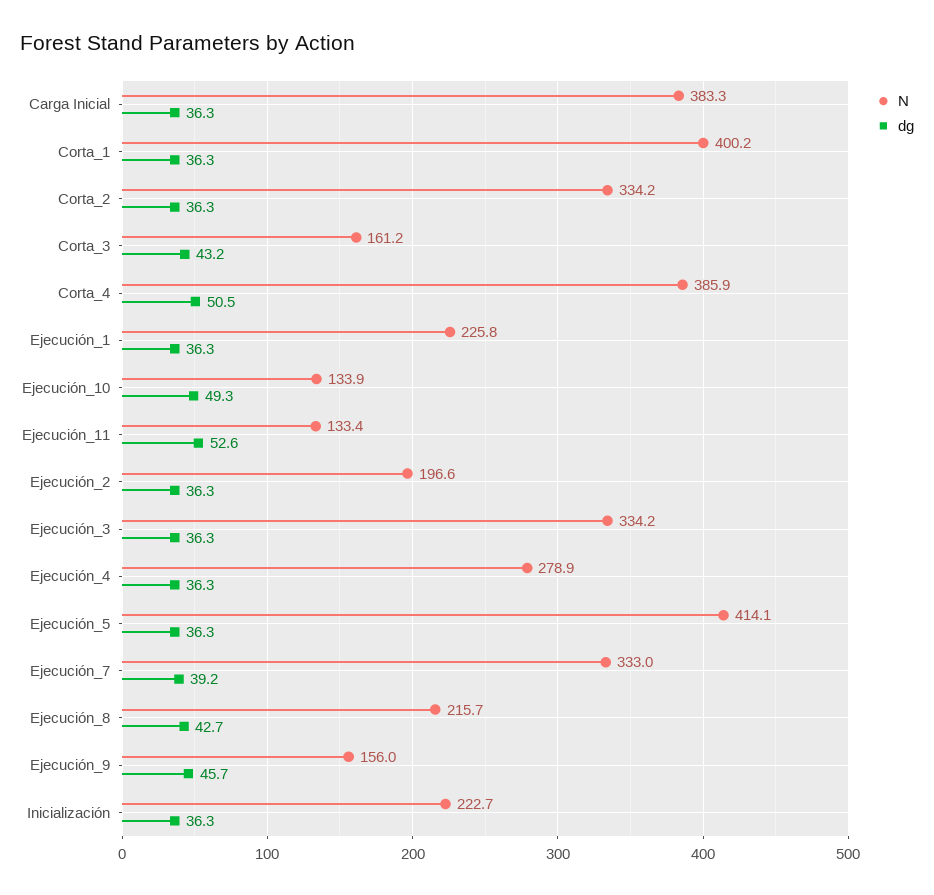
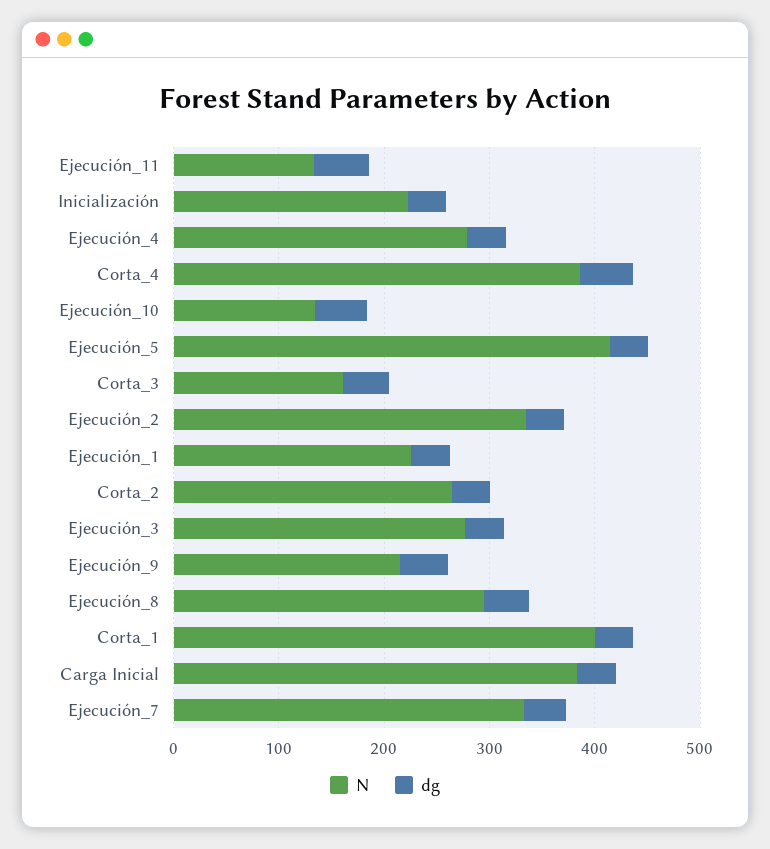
N, Corta_2: 334.2 -> 260
N, Ejecución_2: 196.6 -> 340
N, Ejecución_3: 334.2 -> 280
N, Ejecución_8: 215.7 -> 300
N, Ejecución_9: 156 -> 220

